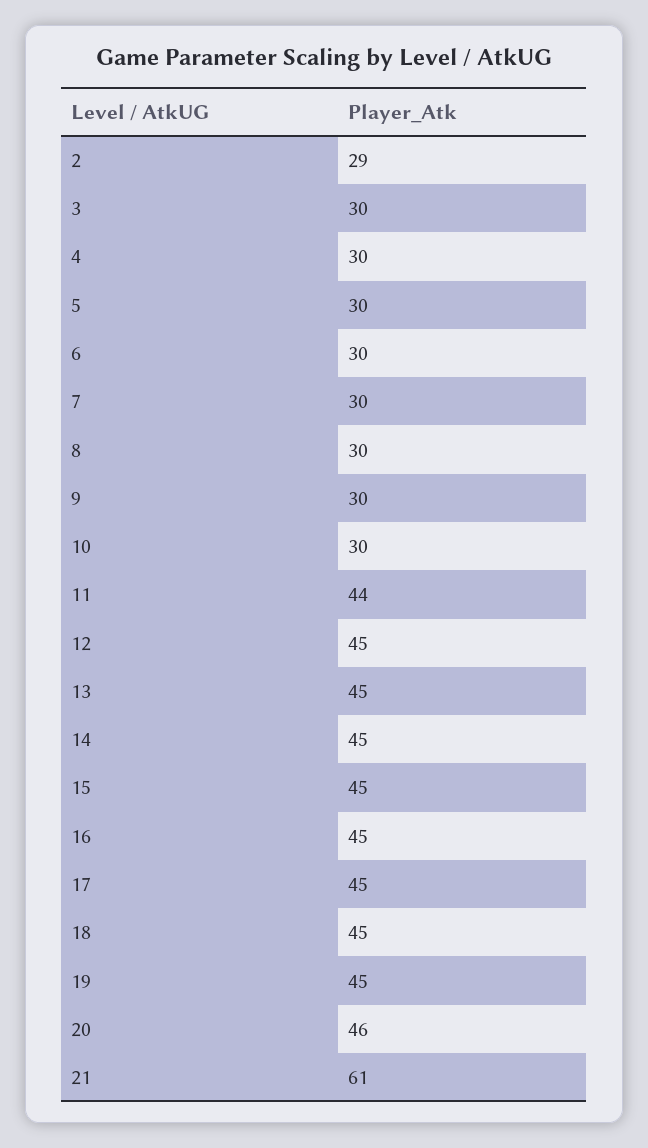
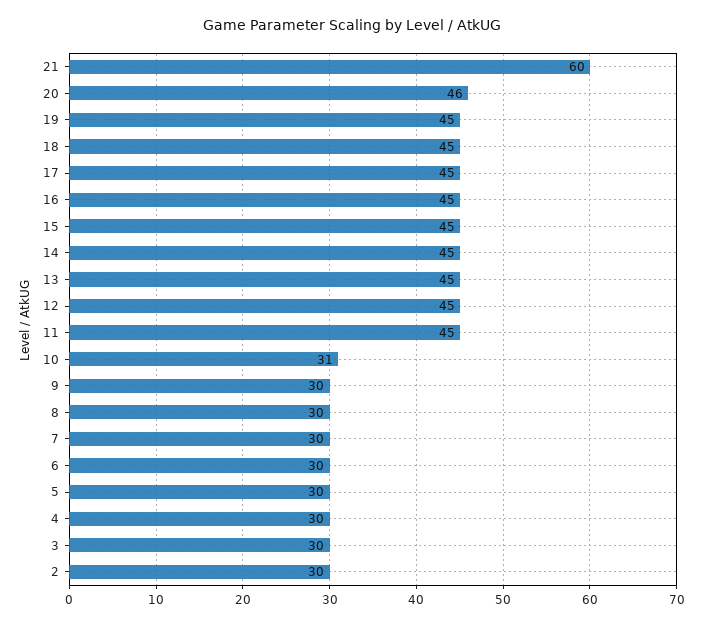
2: 29 -> 30
10: 30 -> 31
11: 44 -> 45
21: 61 -> 60

